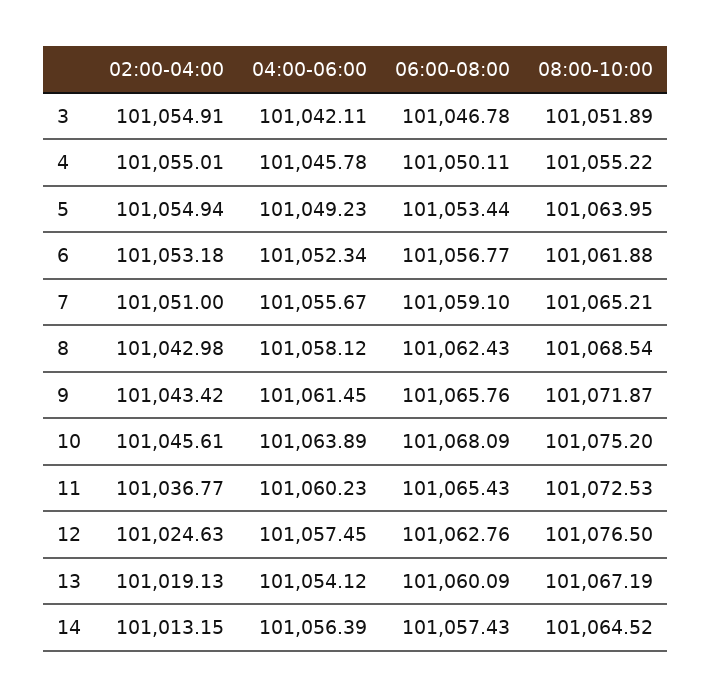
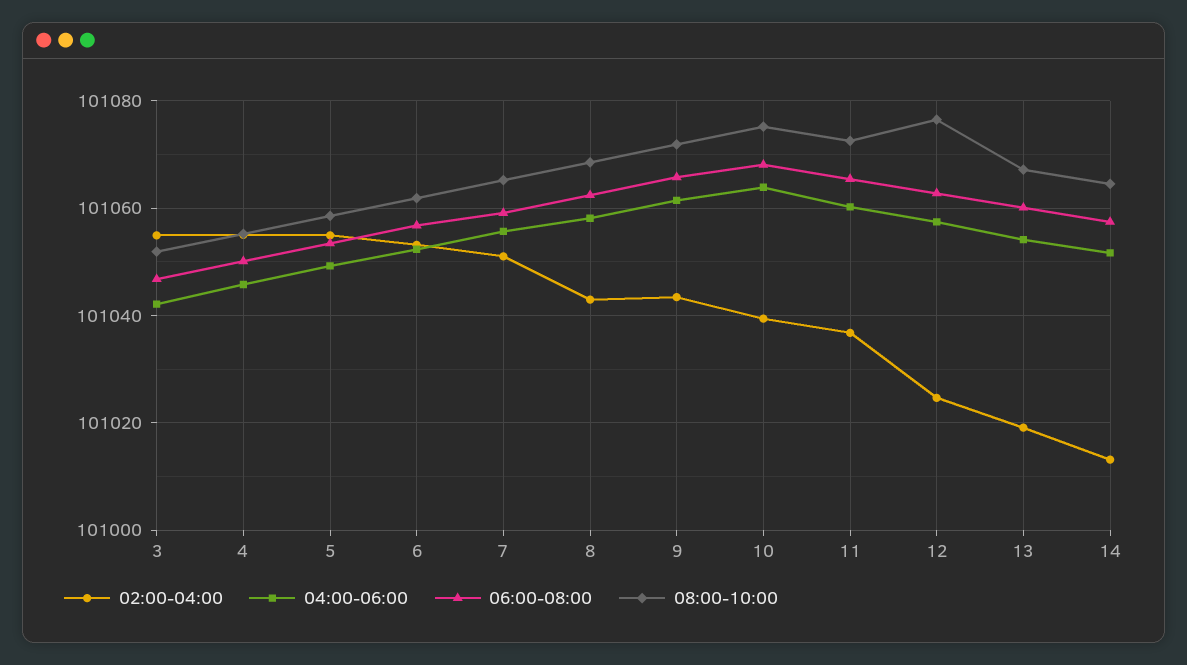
08:00-10:00, 5: 101063.95 -> 101058
02:00-04:00, 10: 101045.61 -> 101040
04:00-06:00, 14: 101056.39 -> 101052

